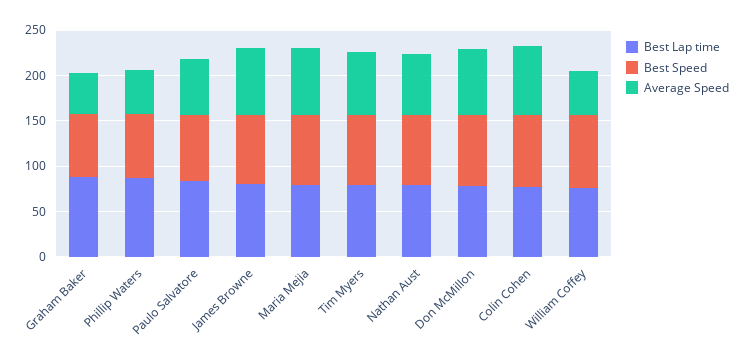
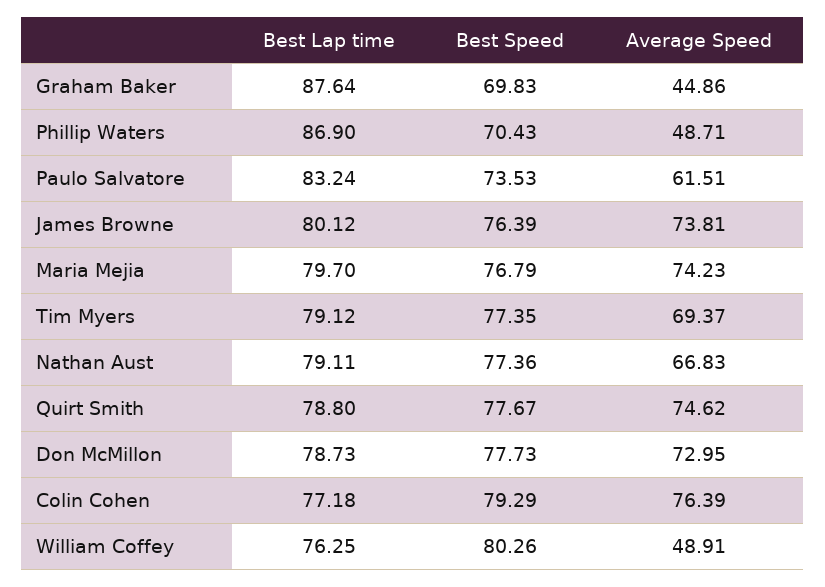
Best Lap time, Quirt Smith: none -> 78.8
Best Speed, Quirt Smith: none -> 77.67
Average Speed, Quirt Smith: none -> 74.62

